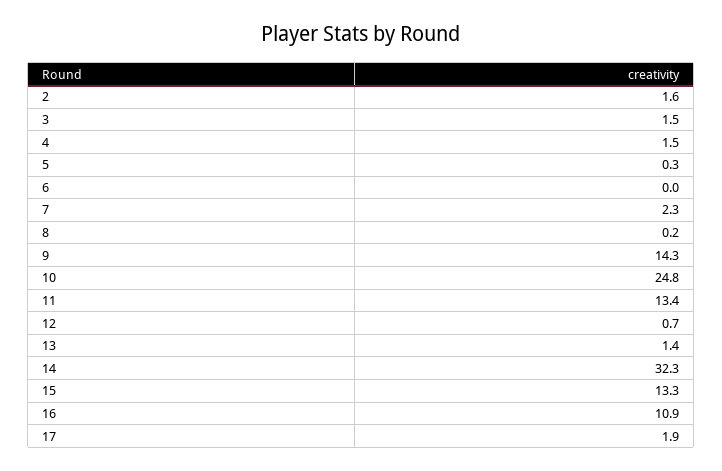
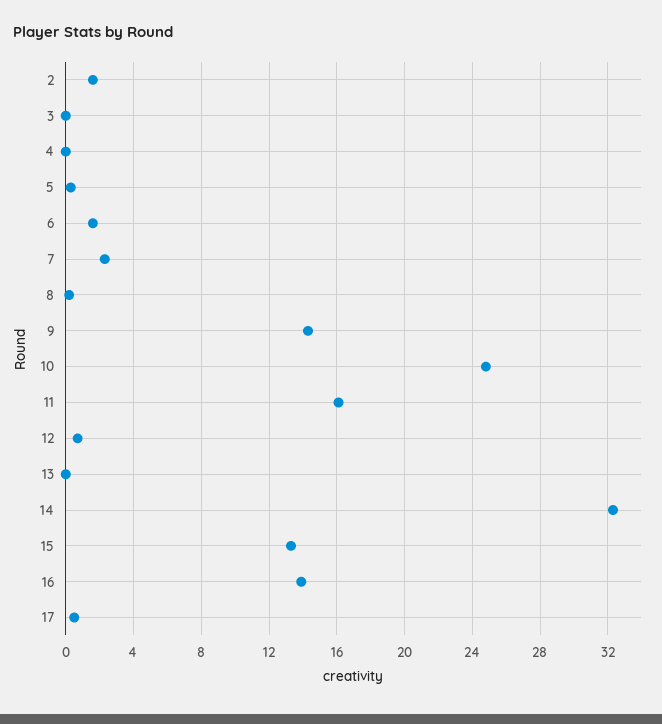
3: 1.5 -> 0
4: 1.5 -> 0
6: 0 -> 1.5
11: 13.4 -> 16
13: 1.4 -> 0
16: 10.9 -> 14
17: 1.9 -> 0.5

